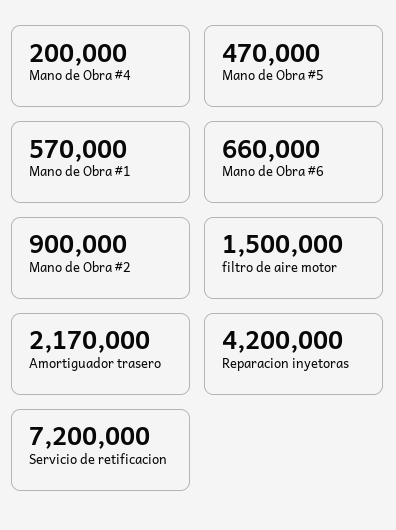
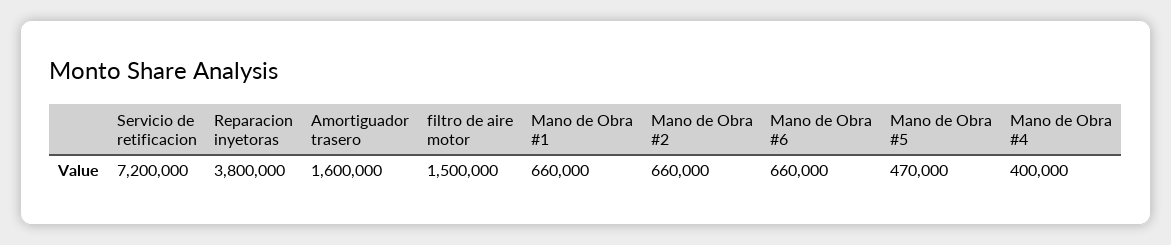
Mano de Obra #4: 200000 -> 400000
Mano de Obra #1: 570000 -> 660000
Mano de Obra #2: 900000 -> 660000
Amortiguador trasero: 2170000 -> 1600000
Reparacion inyetoras: 4200000 -> 3800000

